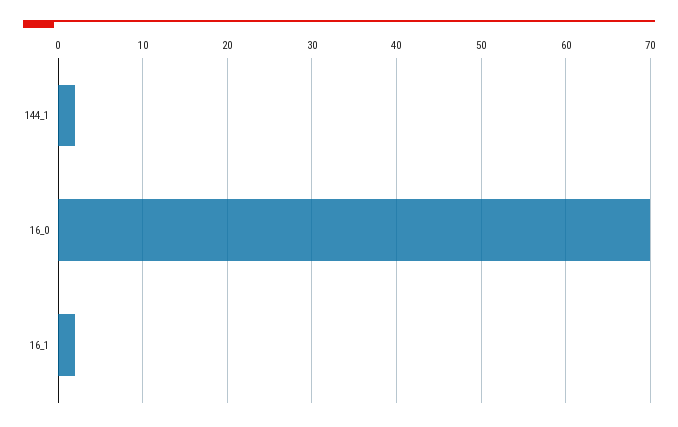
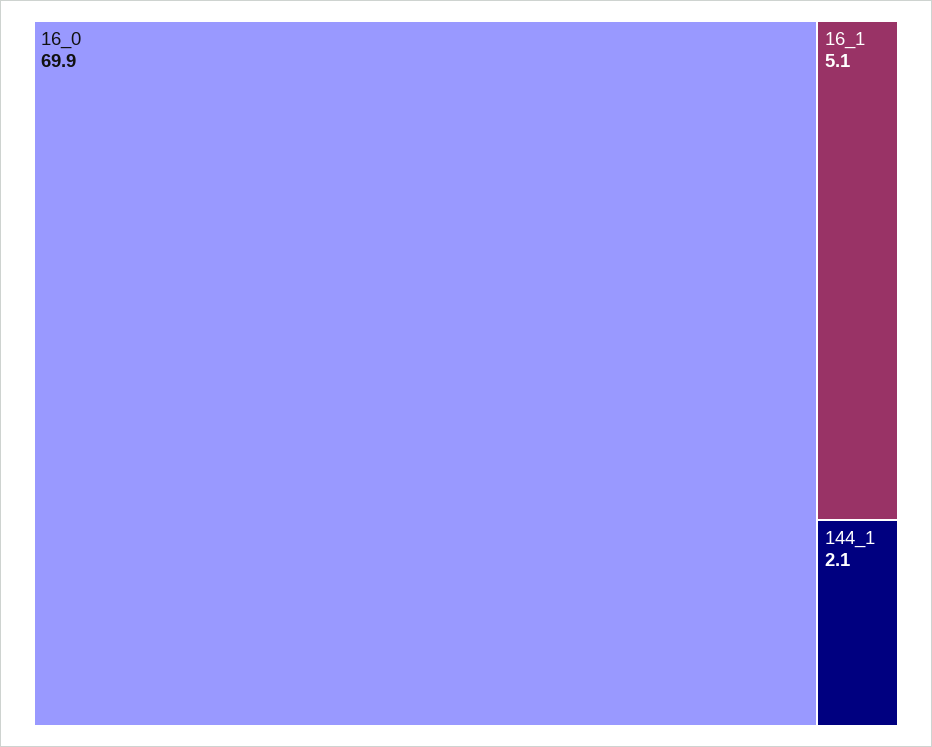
16_1: 2 -> 5.1

